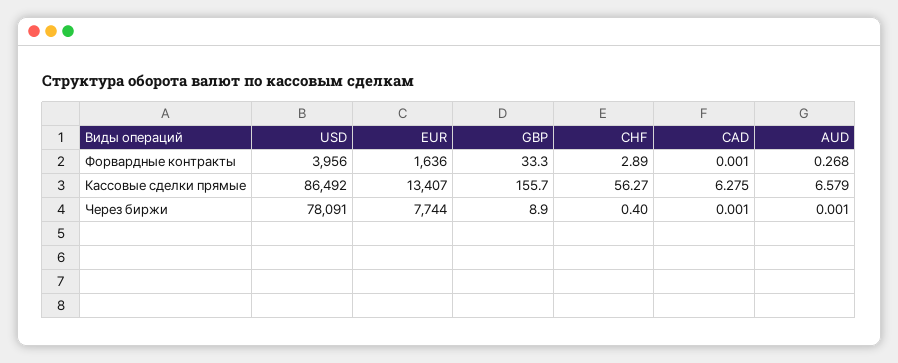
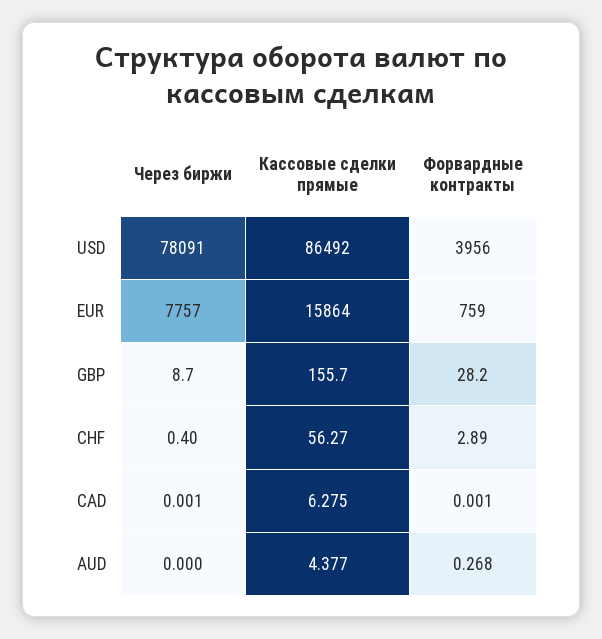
EUR, Форвардные контракты: 1636 -> 759
GBP, Форвардные контракты: 33.3 -> 28.2
EUR, Кассовые сделки прямые: 13407 -> 15864
AUD, Кассовые сделки прямые: 6.579 -> 4.377
EUR, Через биржи: 7744 -> 7757
GBP, Через биржи: 8.9 -> 8.7
AUD, Через биржи: 0.001 -> 0

